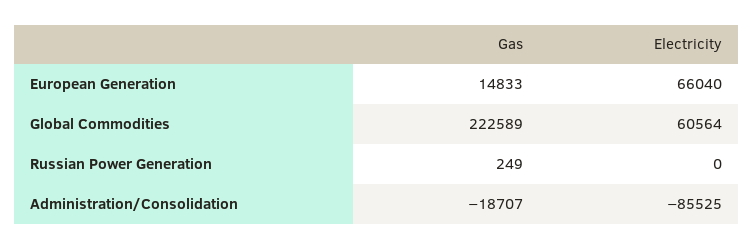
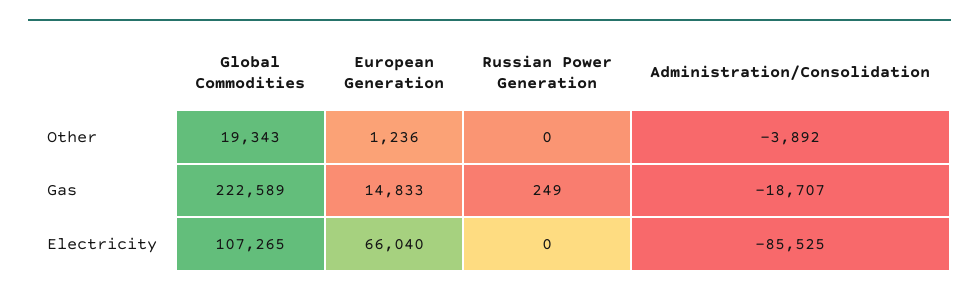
Electricity, Global Commodities: 60564 -> 107265
Other, Global Commodities: none -> 19343
Other, European Generation: none -> 1236
Other, Russian Power Generation: none -> 0
Other, Administration/Consolidation: none -> -3892

